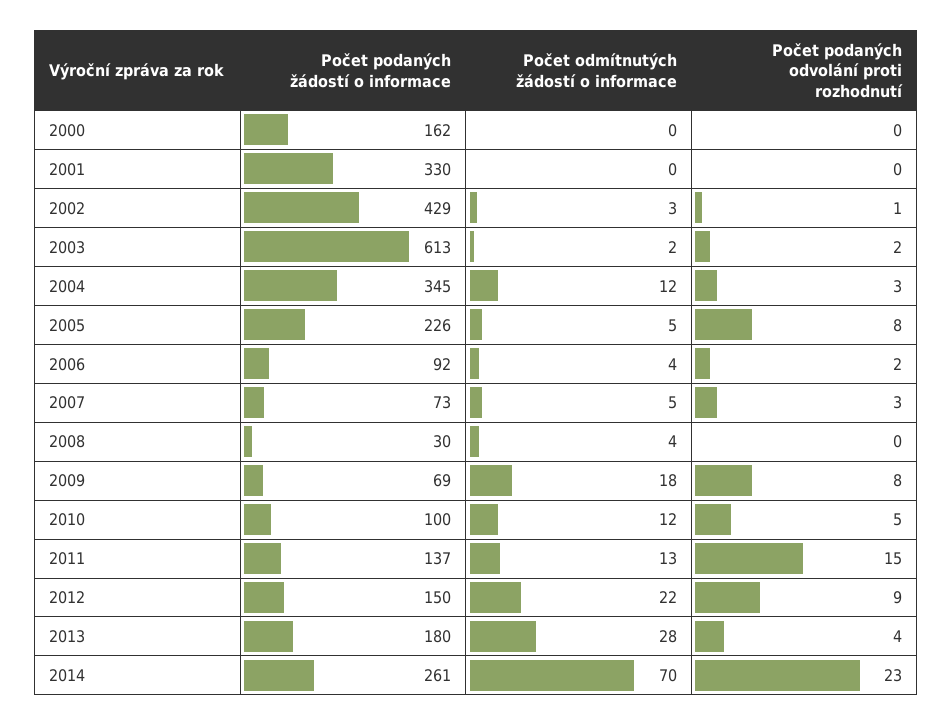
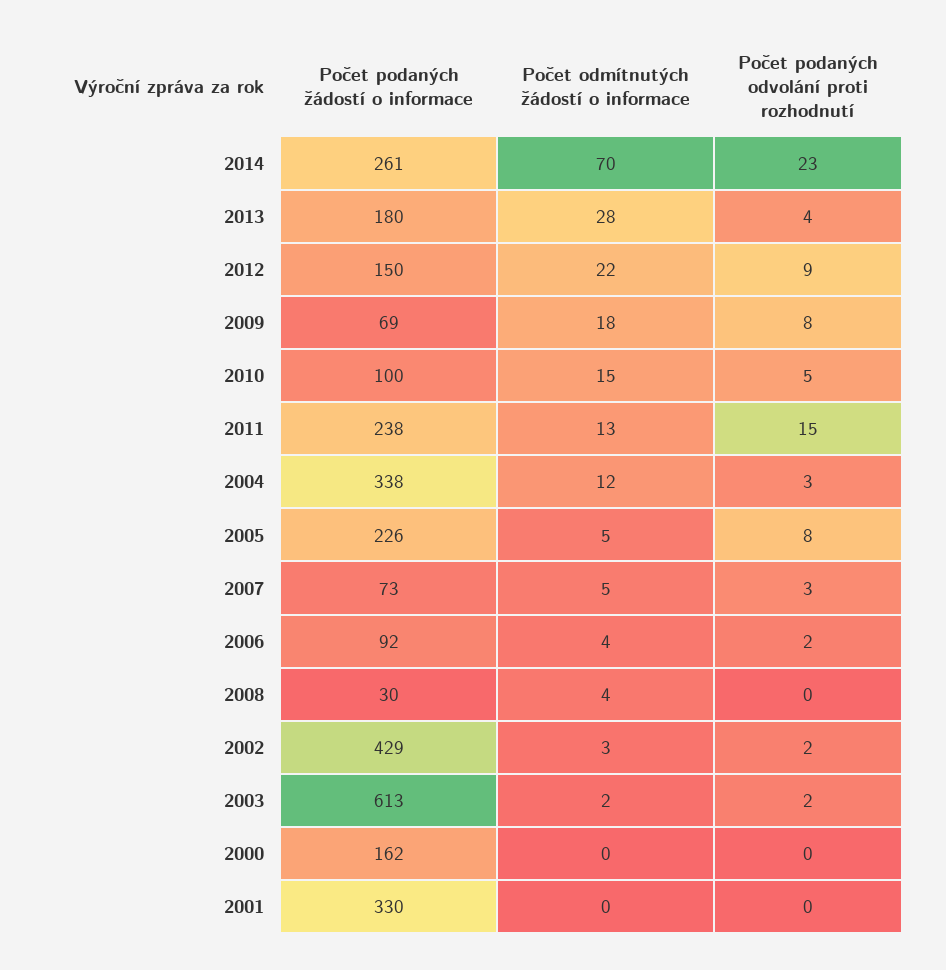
Počet podaných odvolání proti rozhodnutí, 2002: 1 -> 2
Počet podaných žádostí o informace, 2004: 345 -> 338
Počet odmítnutých žádostí o informace, 2010: 12 -> 15
Počet podaných žádostí o informace, 2011: 137 -> 238

